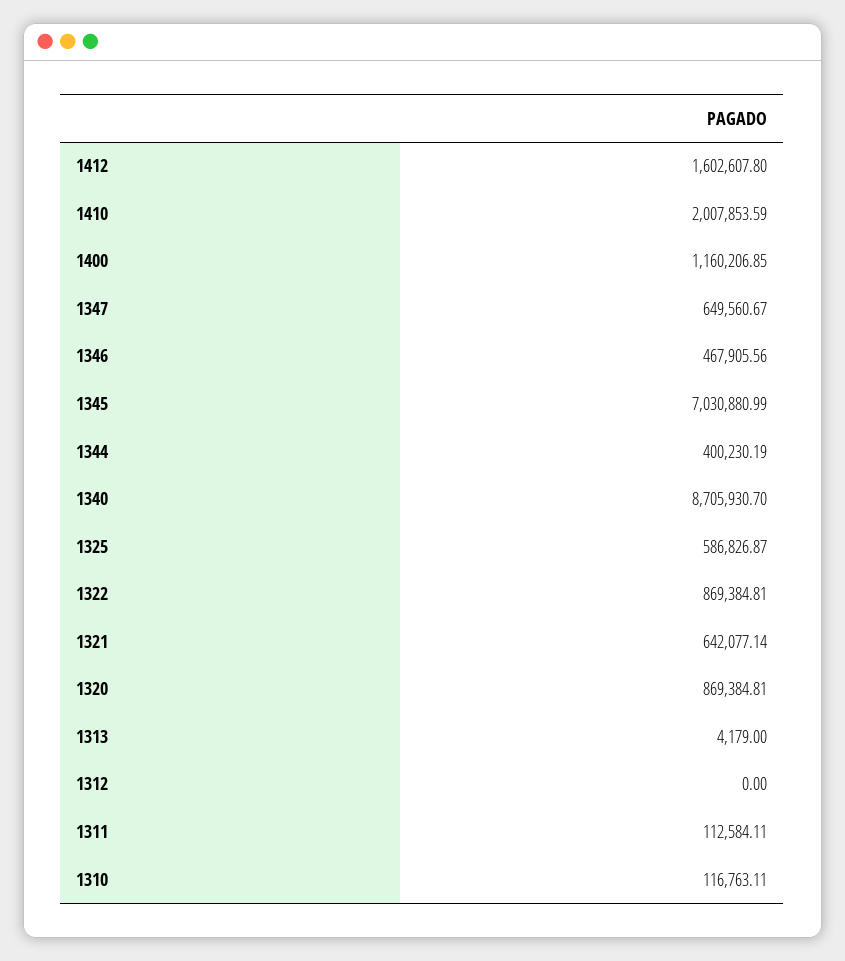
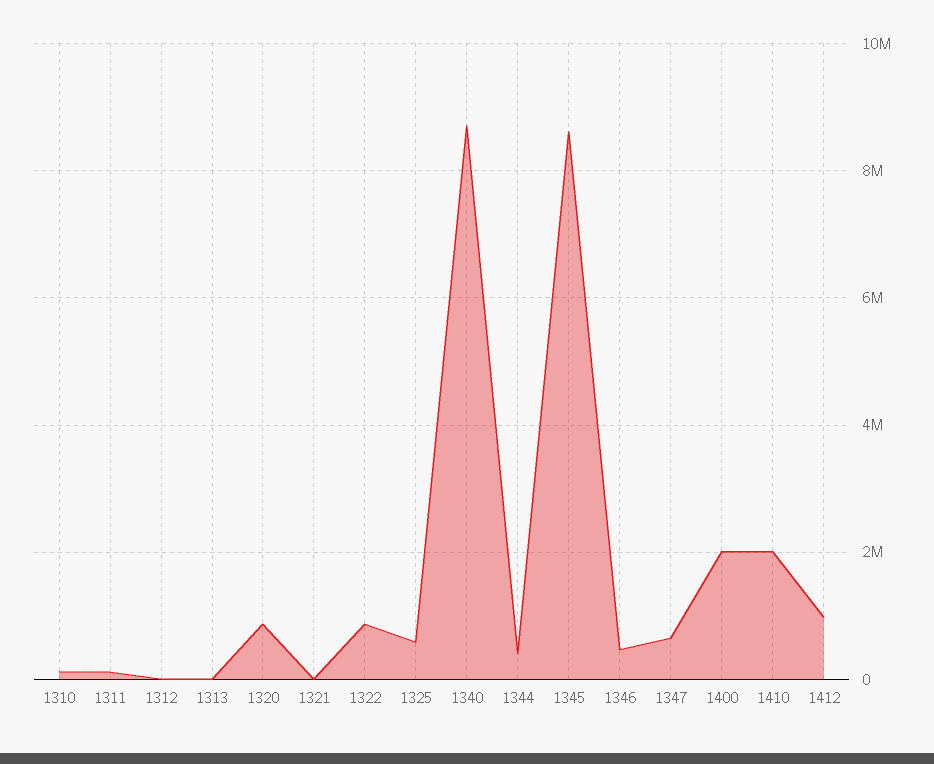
1412: 1602607.8 -> 1000000
1400: 1160206.85 -> 2000000
1345: 7030880.99 -> 8600000
1321: 642077.14 -> 0

